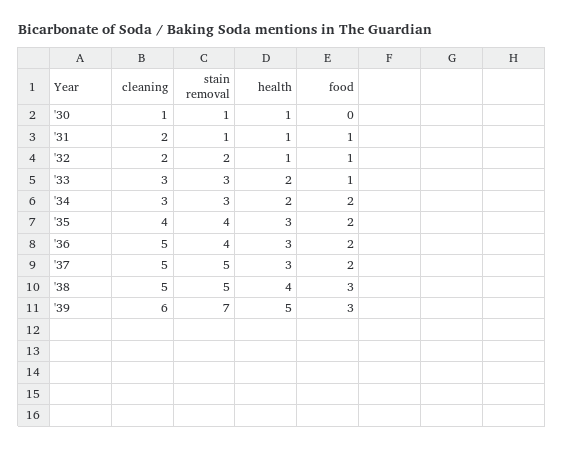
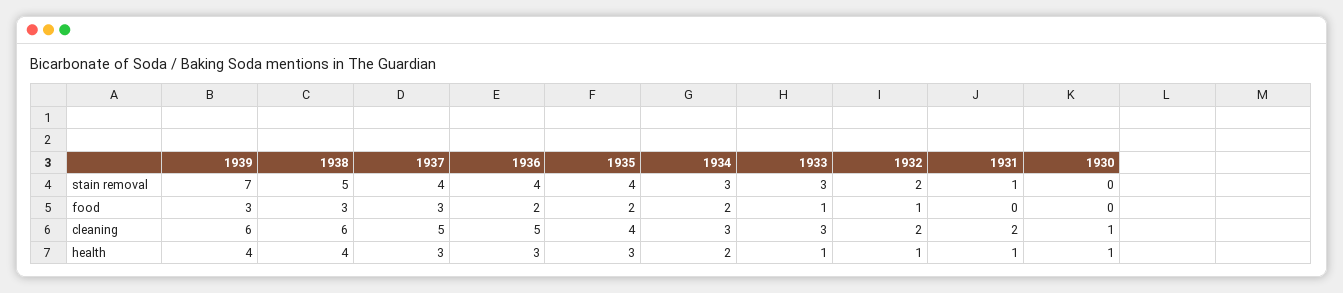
stain removal, '30: 1 -> 0
food, '31: 1 -> 0
health, '33: 2 -> 1
stain removal, '37: 5 -> 4
food, '37: 2 -> 3
cleaning, '38: 5 -> 6
health, '39: 5 -> 4

